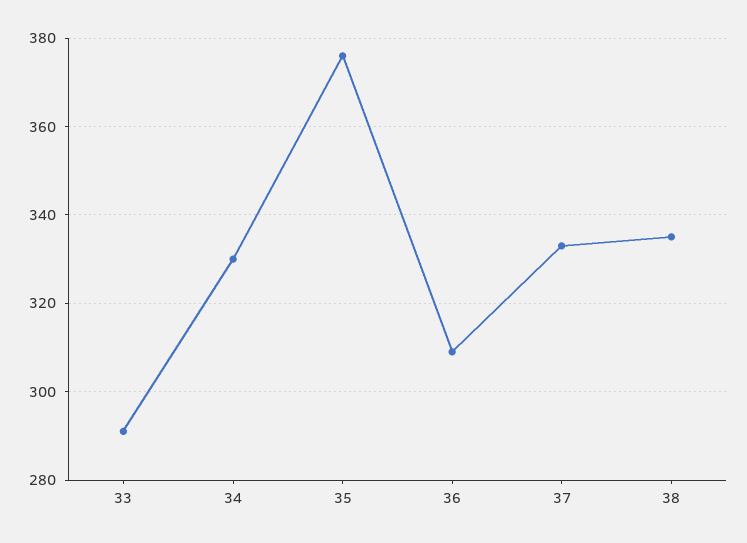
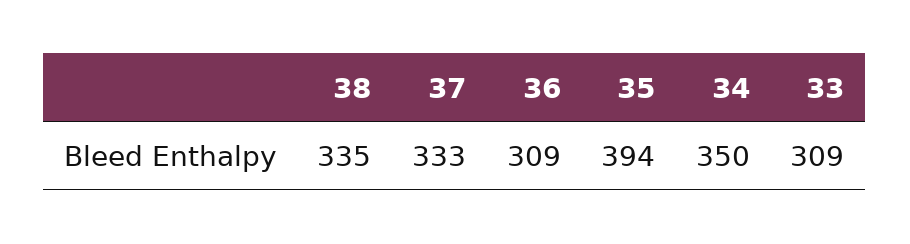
33: 290 -> 309
34: 330 -> 350
35: 375 -> 394

